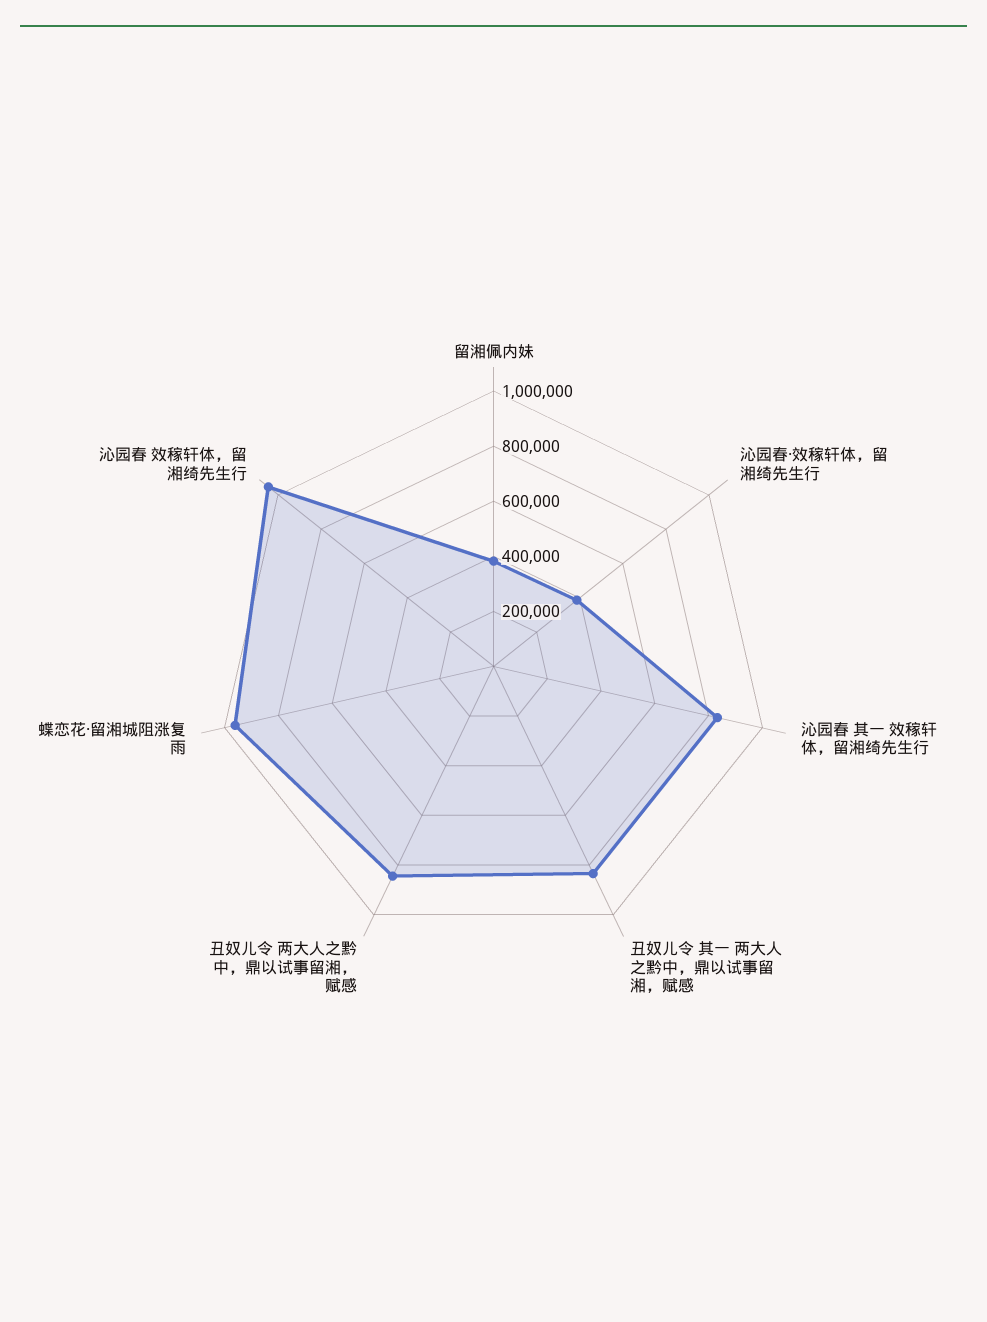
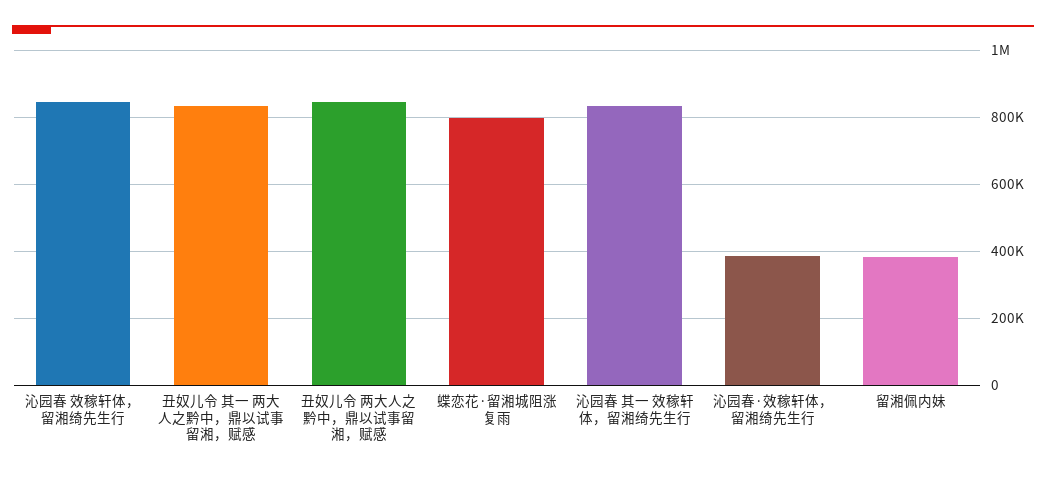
蝶恋花·留湘城阻涨复雨: 950000 -> 800000
沁园春 效稼轩体，留湘绮先生行: 1050000 -> 840000

